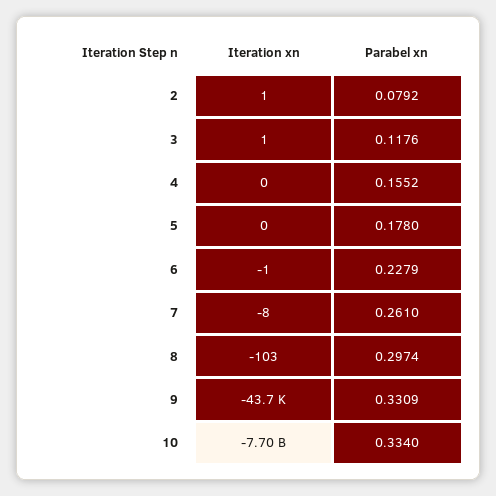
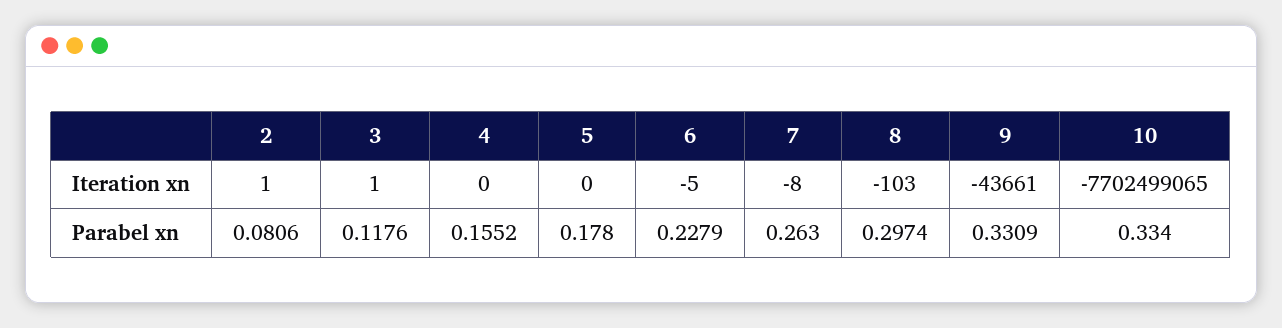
Parabel xn, 2: 0.0792 -> 0.0806
Iteration xn, 6: -1 -> -5
Parabel xn, 7: 0.261 -> 0.263

